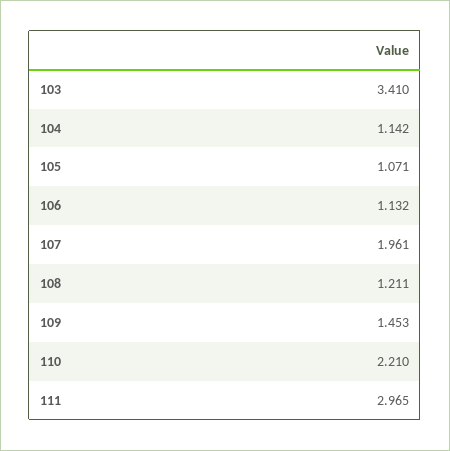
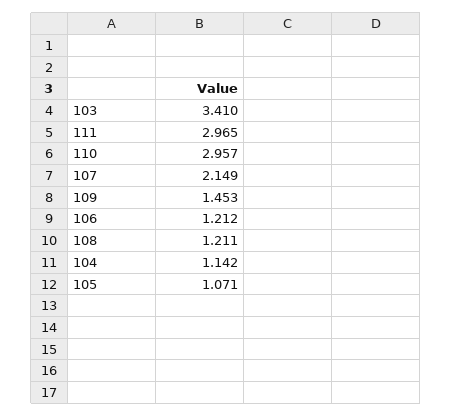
106: 1.132 -> 1.212
107: 1.961 -> 2.149
110: 2.21 -> 2.957

